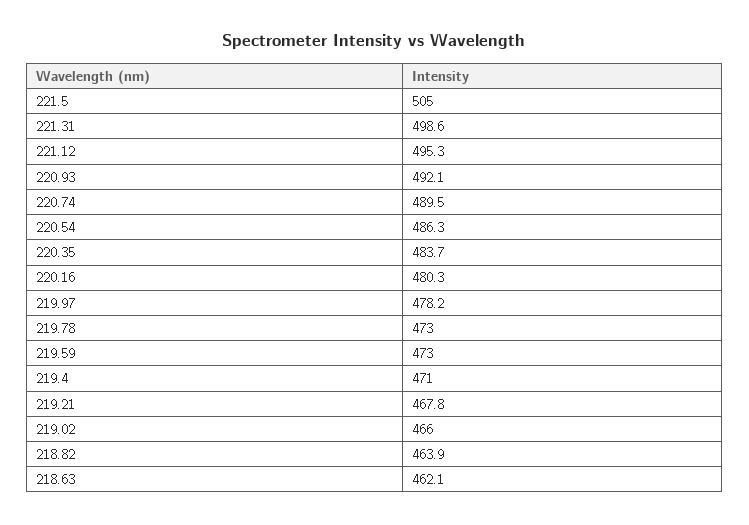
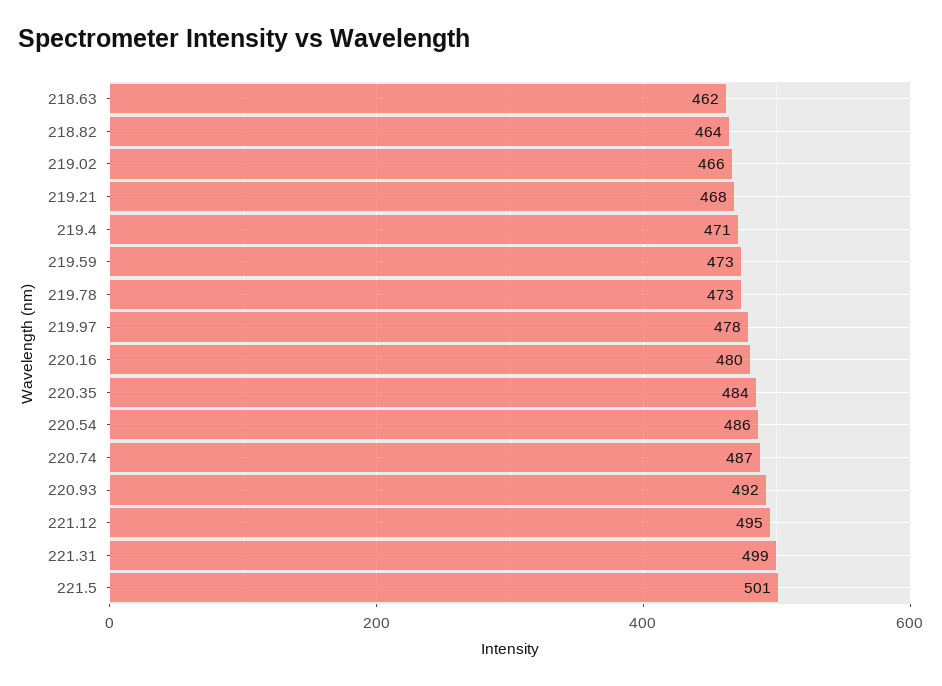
221.5: 505 -> 501
220.74: 489.5 -> 487

